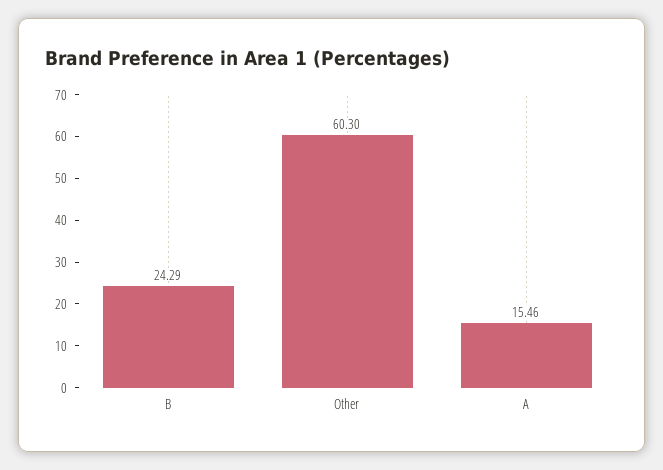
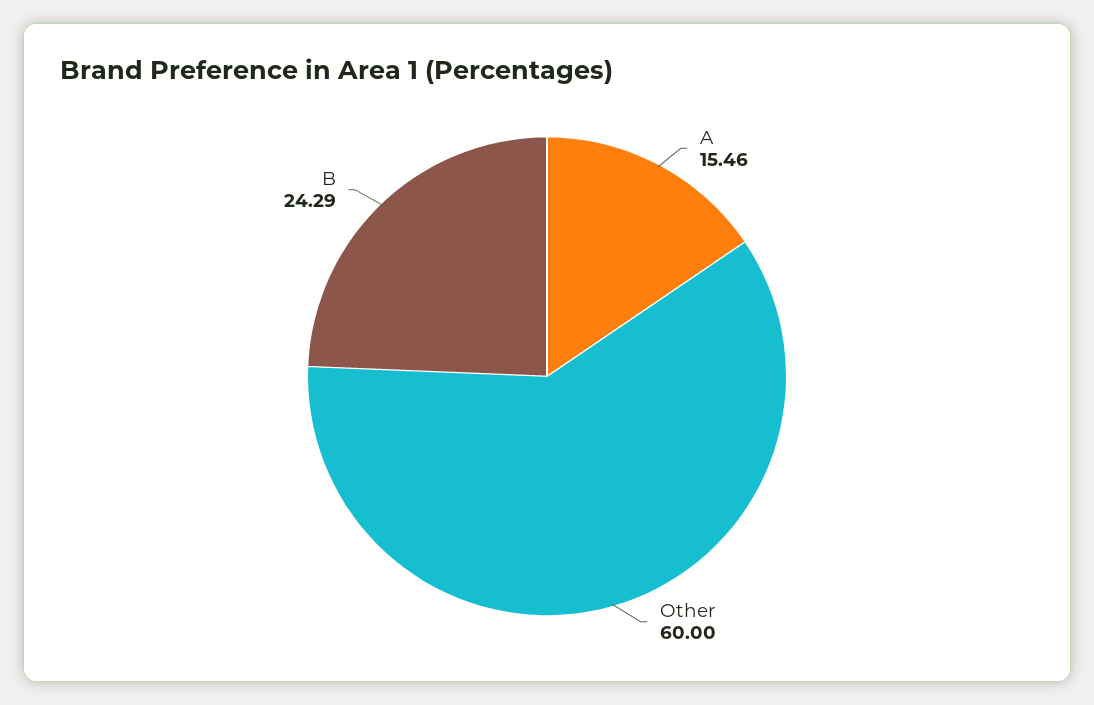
Other: 60.3 -> 60

